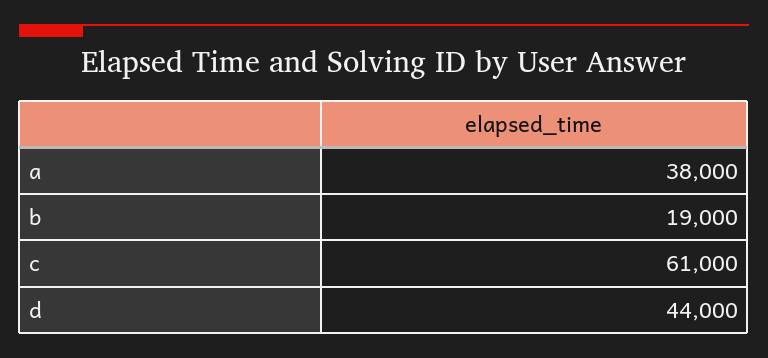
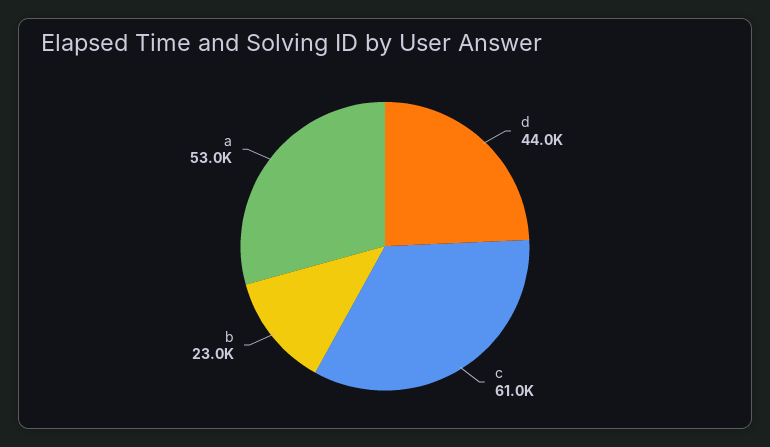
a: 38000 -> 53000
b: 19000 -> 23000

